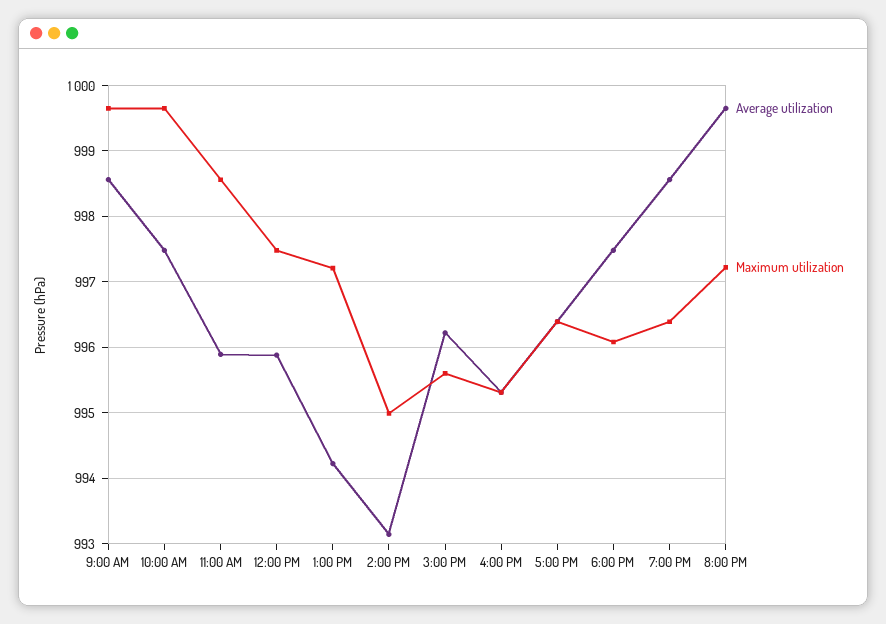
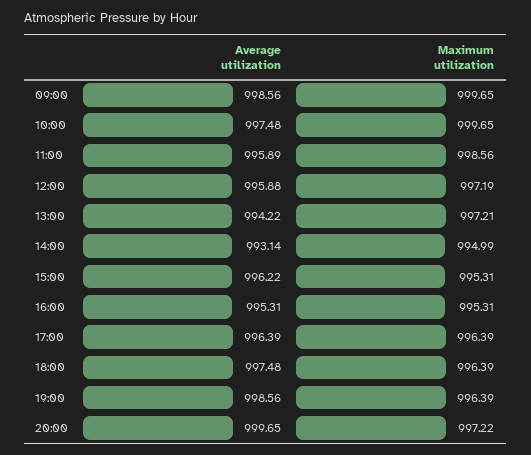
Maximum utilization, 12:00 PM: 997.5 -> 997.19
Maximum utilization, 3:00 PM: 995.6 -> 995.31
Maximum utilization, 6:00 PM: 996.1 -> 996.39

